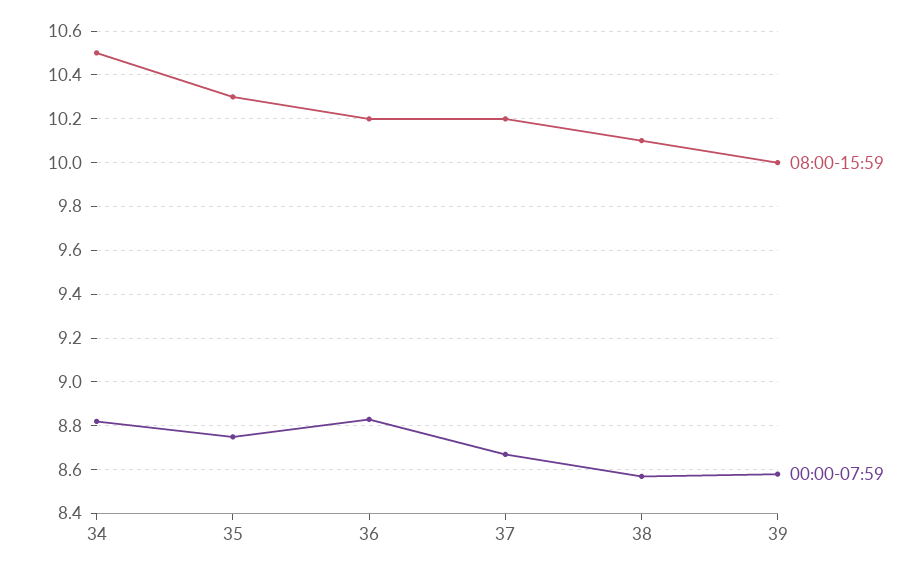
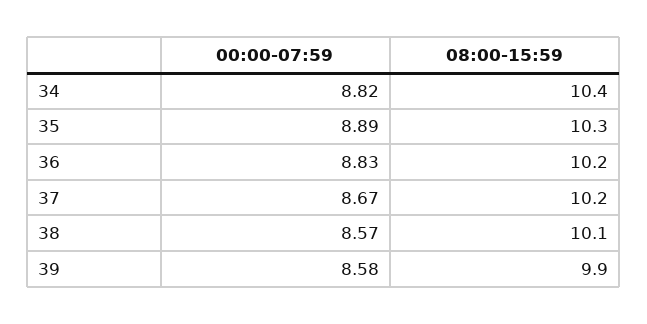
08:00-15:59, 34: 10.5 -> 10.4
00:00-07:59, 35: 8.75 -> 8.89
08:00-15:59, 39: 10 -> 9.9

